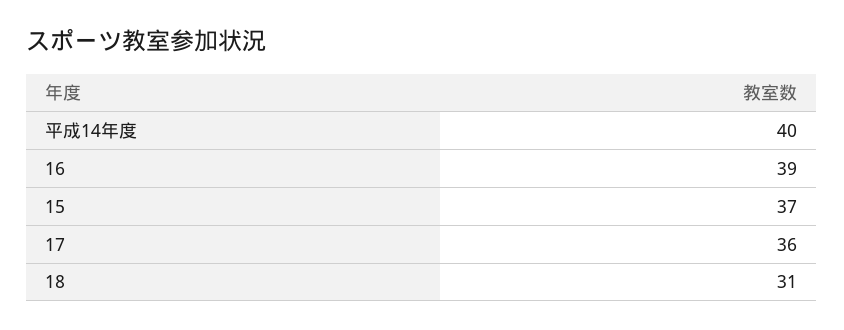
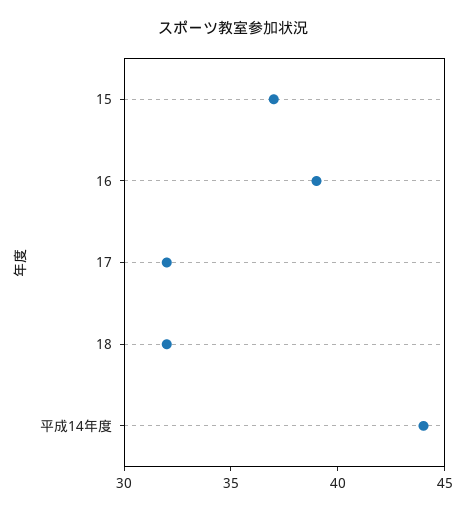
平成14年度: 40 -> 44
17: 36 -> 32
18: 31 -> 32

